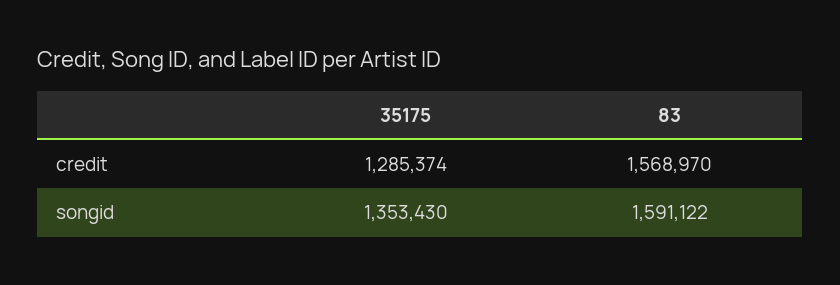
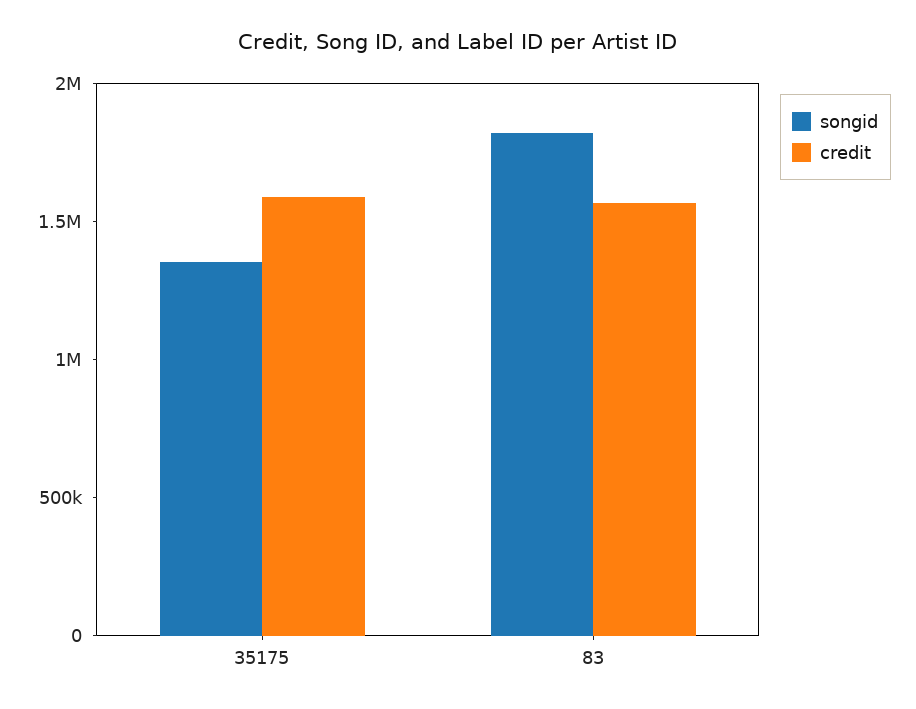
credit, 35175: 1285374 -> 1600000
songid, 83: 1591122 -> 1800000

